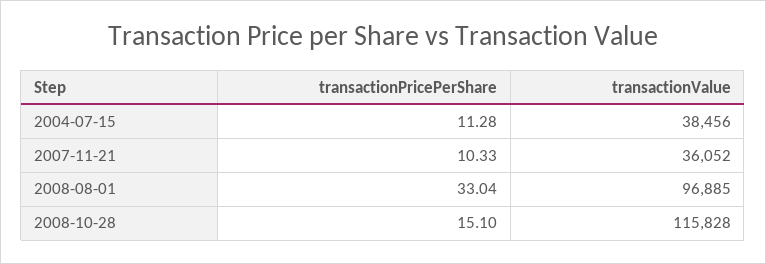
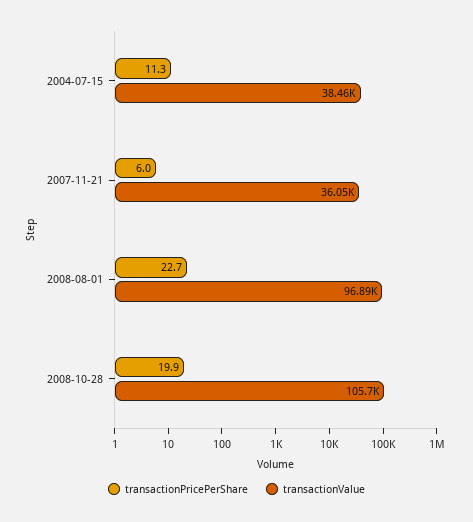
transactionPricePerShare, 2007-11-21: 10.33 -> 6
transactionPricePerShare, 2008-08-01: 33.04 -> 22.7
transactionPricePerShare, 2008-10-28: 15.1 -> 19.9
transactionValue, 2008-10-28: 115828 -> 105700

